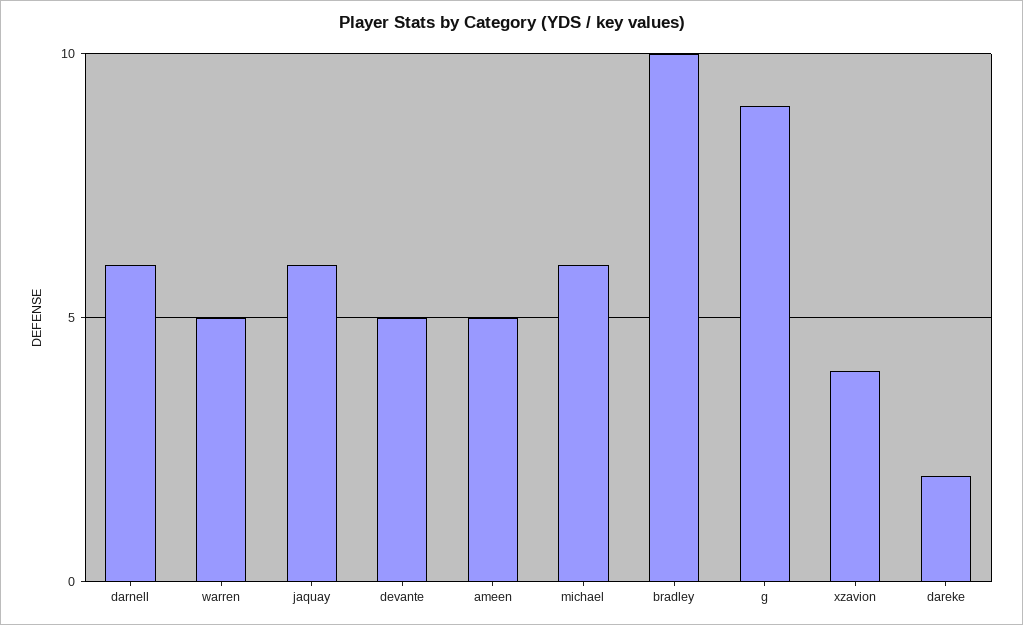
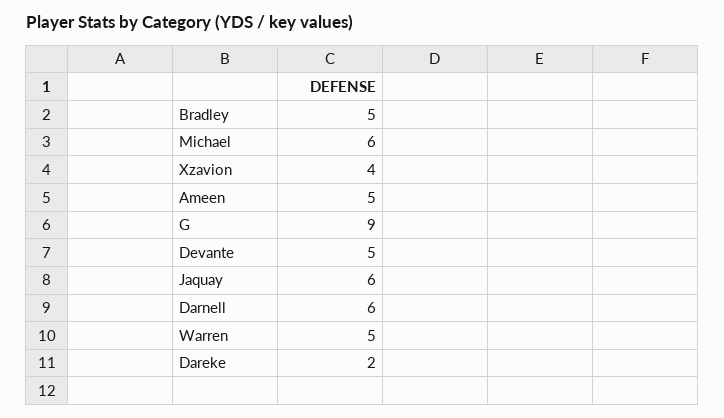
bradley: 10 -> 5

